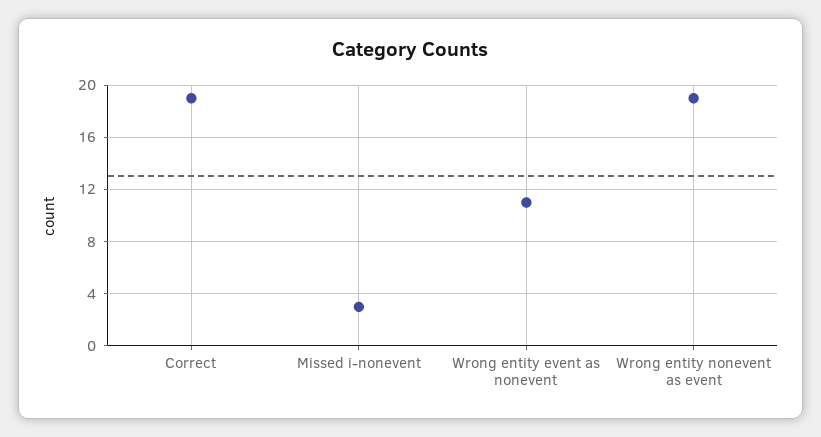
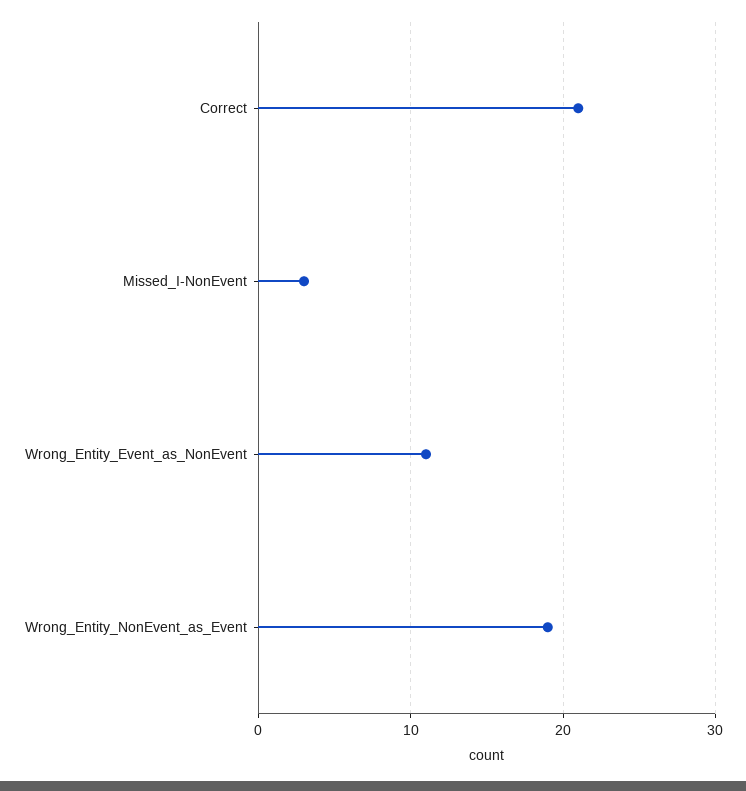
Correct: 19 -> 21

